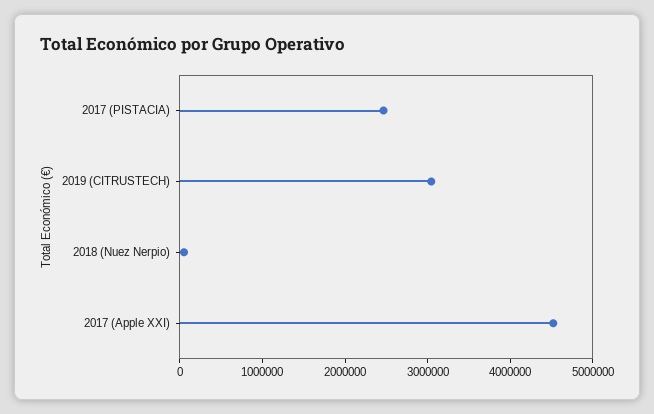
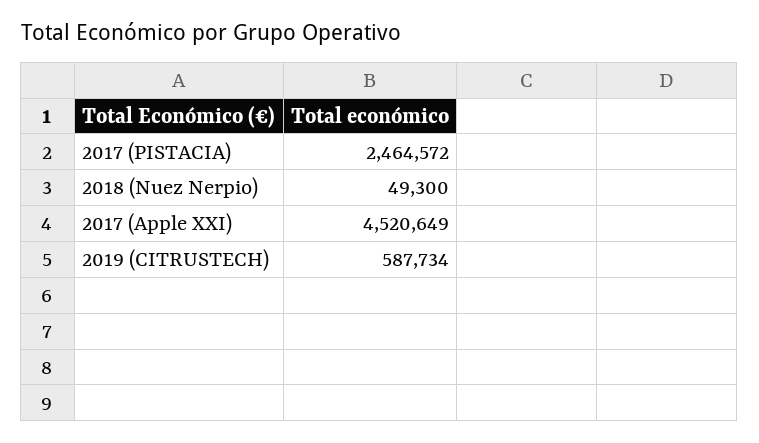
2019 (CITRUSTECH): 3000000 -> 587734

